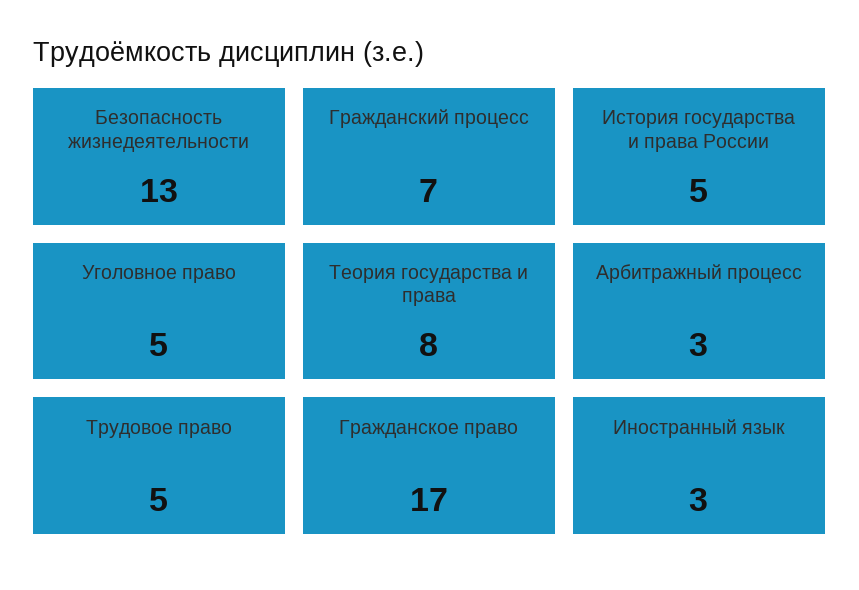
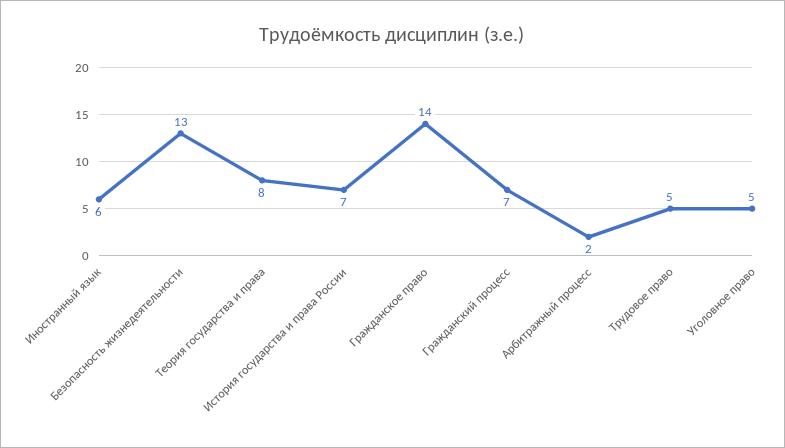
История государства и права России: 5 -> 7
Арбитражный процесс: 3 -> 2
Гражданское право: 17 -> 14
Иностранный язык: 3 -> 6

